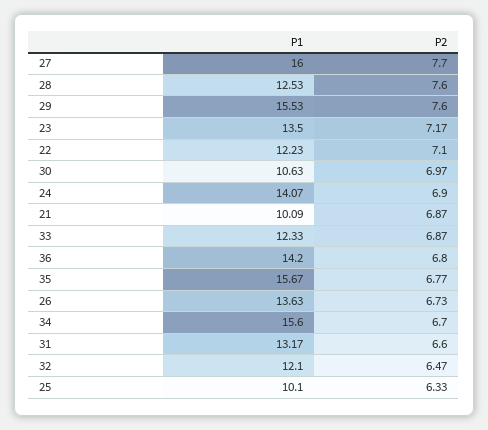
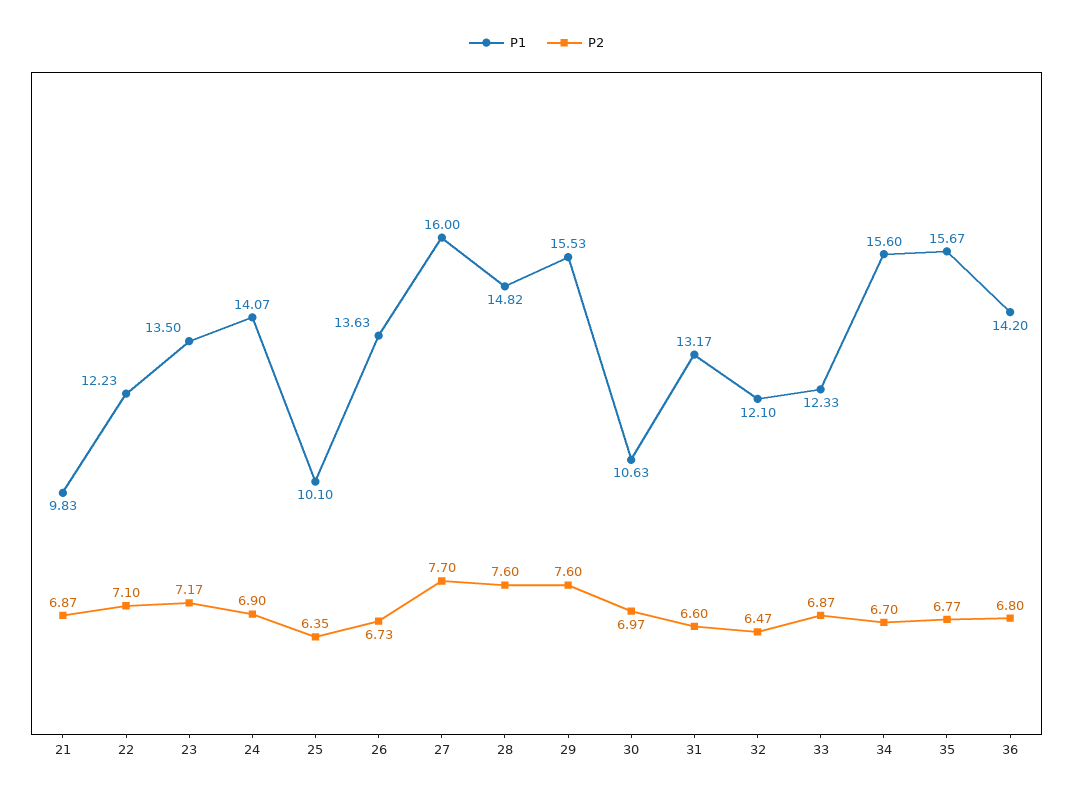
P1, 28: 12.53 -> 14.82
P1, 21: 10.09 -> 9.83
P2, 25: 6.33 -> 6.35

